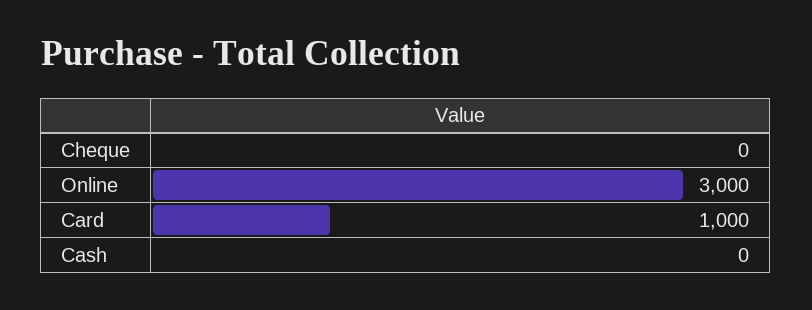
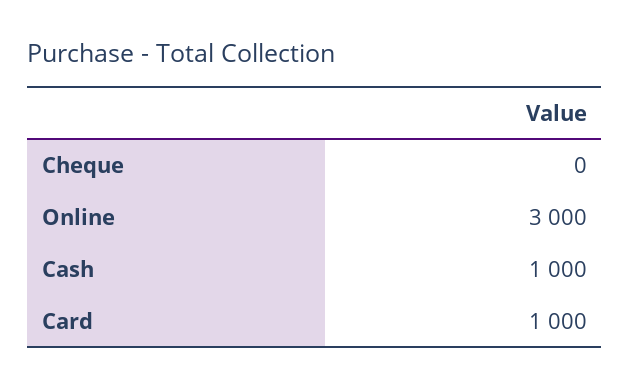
Cash: 0 -> 1000

